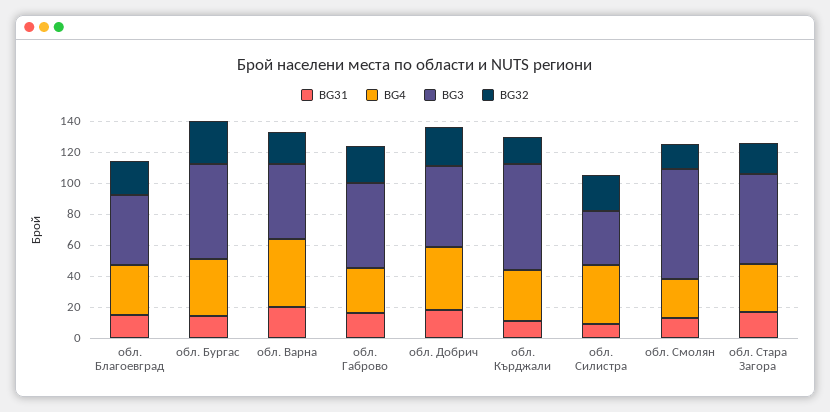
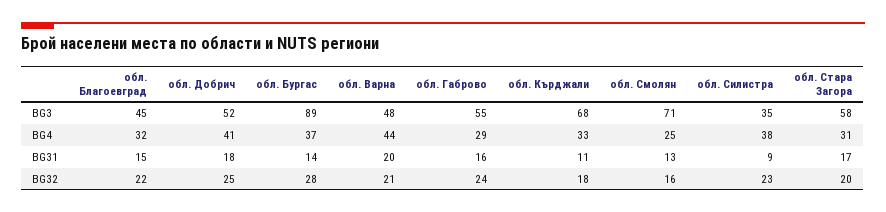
BG3, обл. Бургас: 60 -> 89

